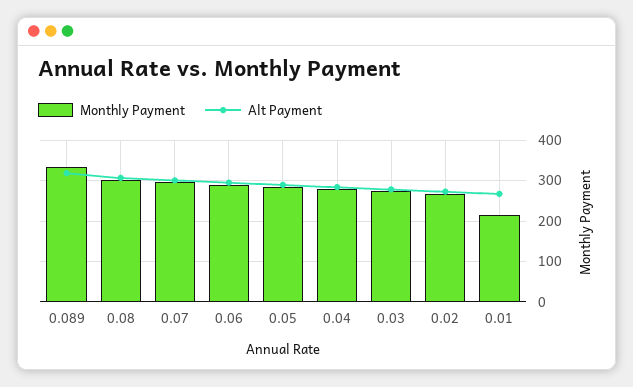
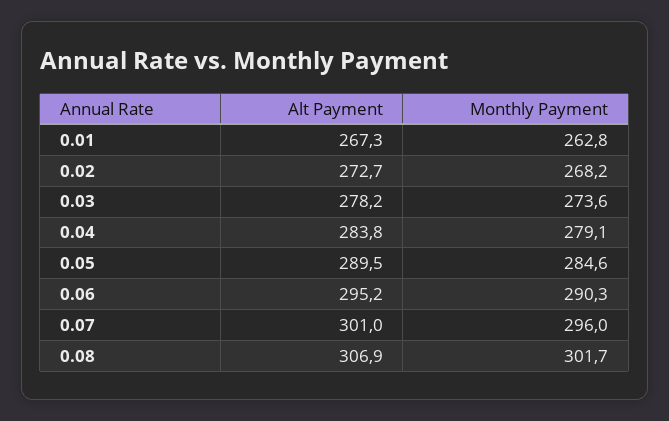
Monthly Payment, 0.089: 340 -> none
Alt Payment, 0.089: 320 -> none
Monthly Payment, 0.01: 220 -> 262.8

